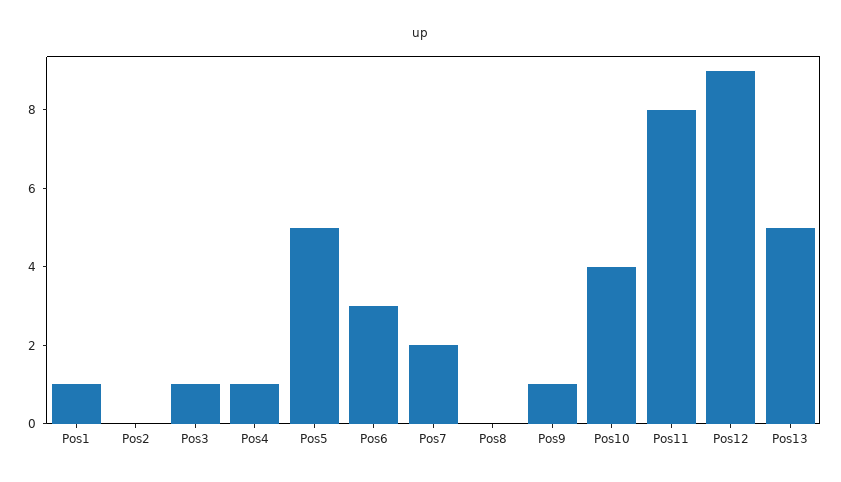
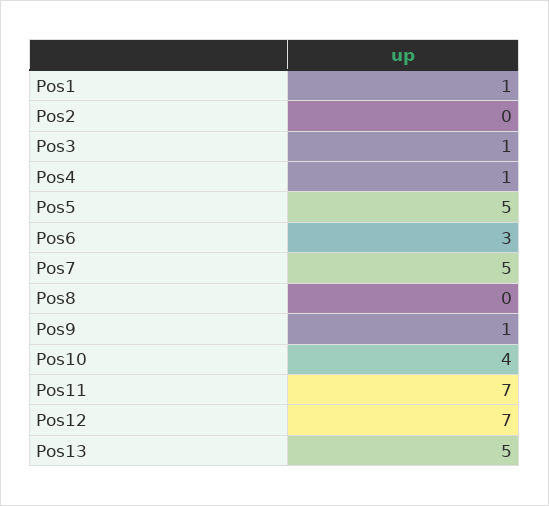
Pos7: 2 -> 5
Pos11: 8 -> 7
Pos12: 9 -> 7

